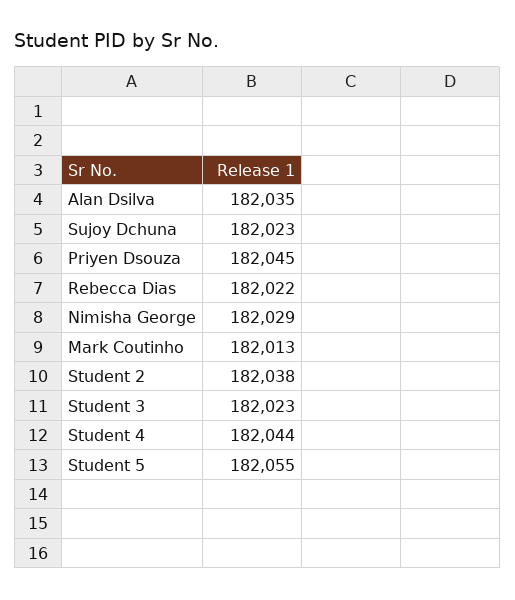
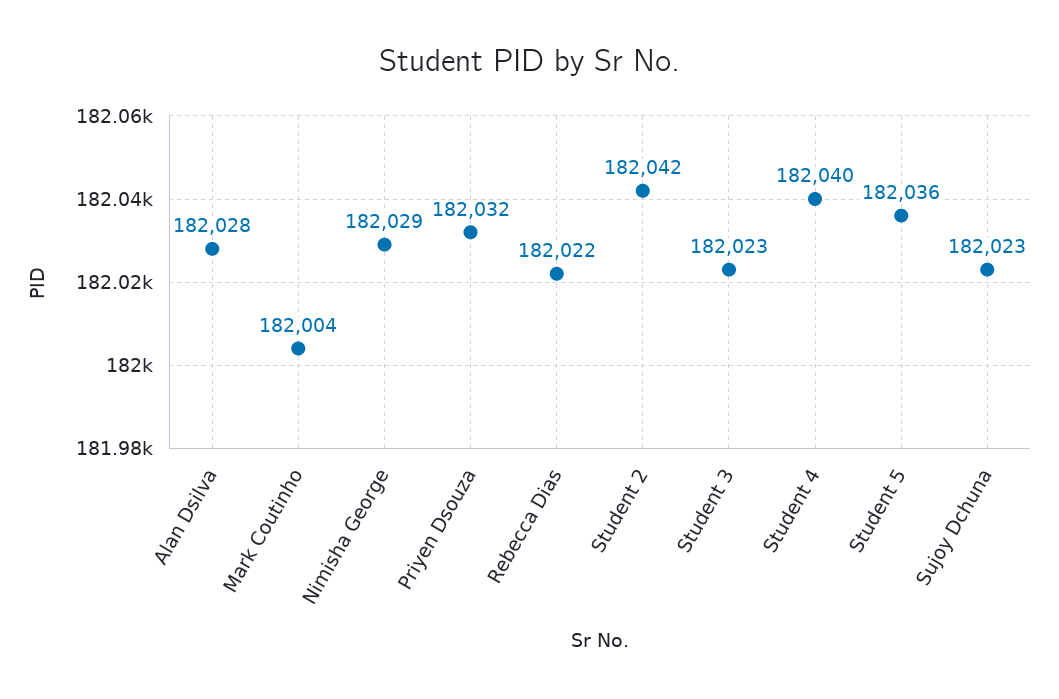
Alan Dsilva: 182035 -> 182028
Priyen Dsouza: 182045 -> 182032
Mark Coutinho: 182013 -> 182004
Student 2: 182038 -> 182042
Student 4: 182044 -> 182040
Student 5: 182055 -> 182036

